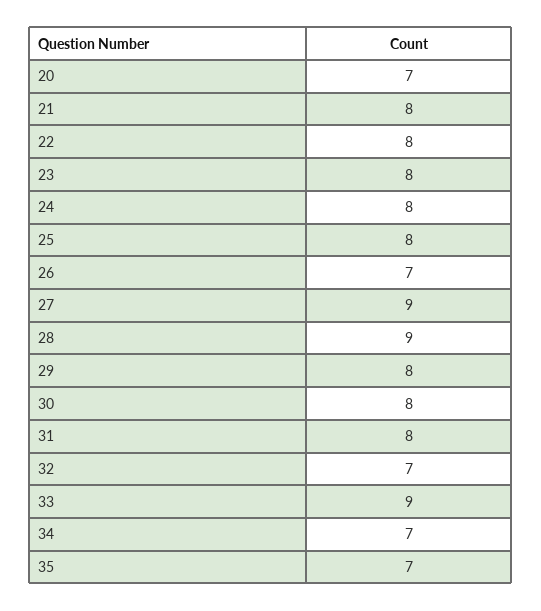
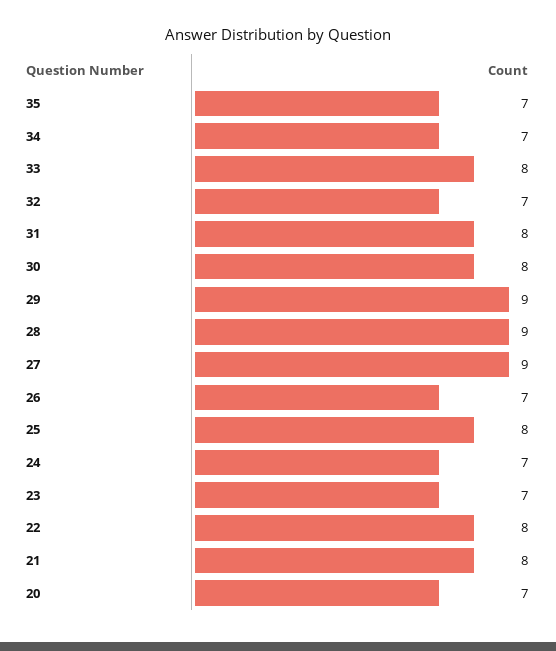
23: 8 -> 7
24: 8 -> 7
29: 8 -> 9
33: 9 -> 8

